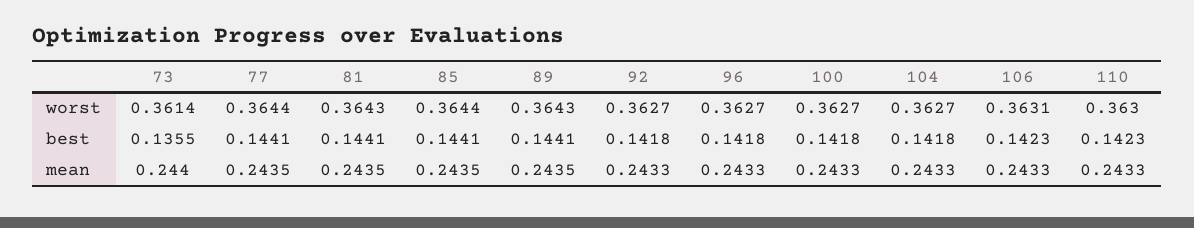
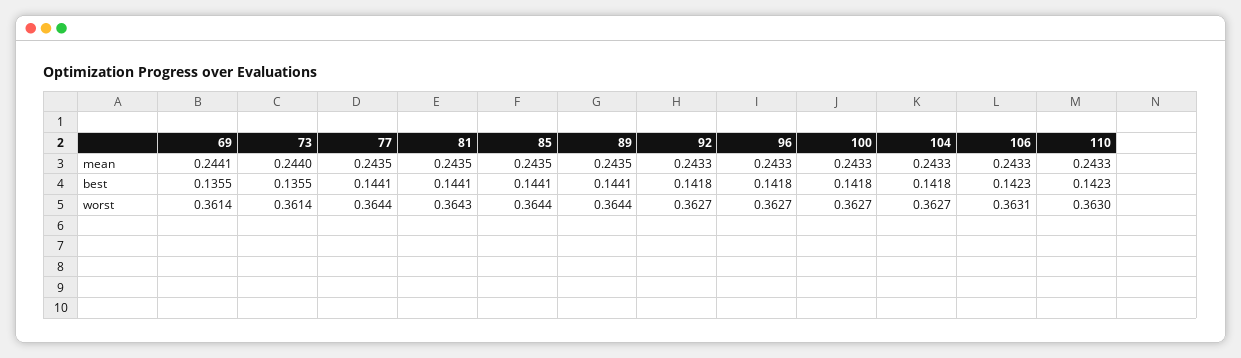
89, worst: 0.3643 -> 0.3644
69, mean: none -> 0.2441
69, best: none -> 0.1355
69, worst: none -> 0.3614

